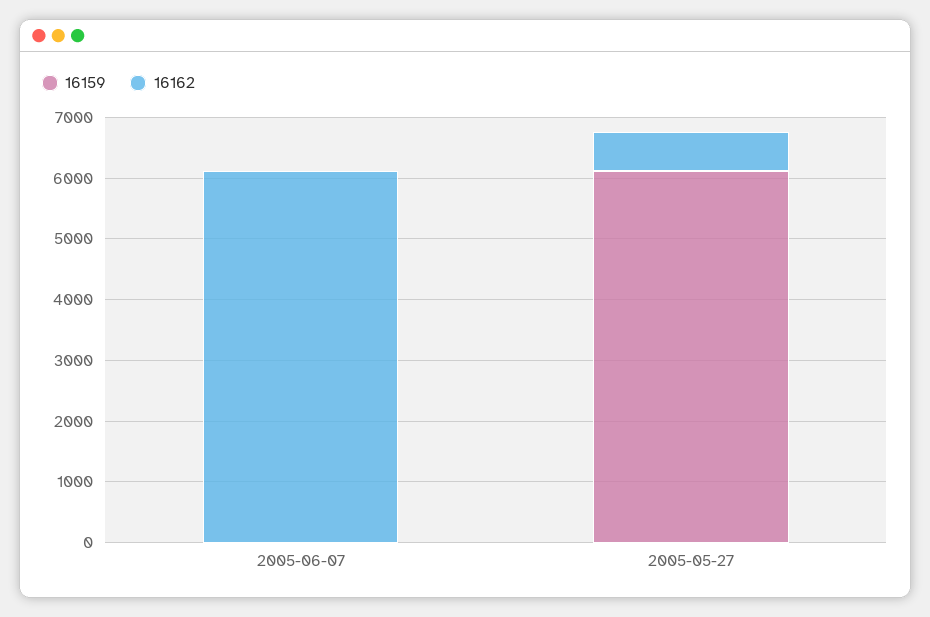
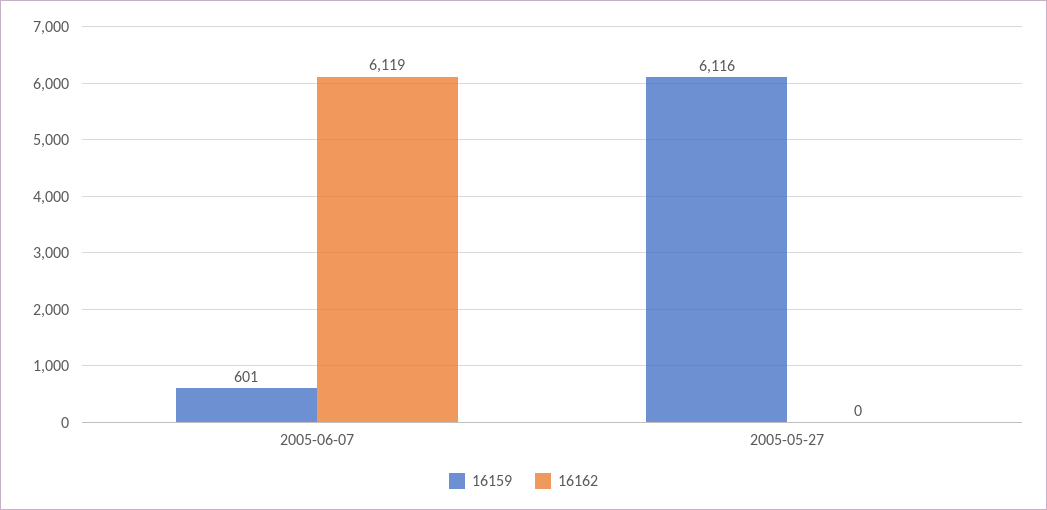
16159, 2005-06-07: 0 -> 601
16162, 2005-05-27: 600 -> 0

